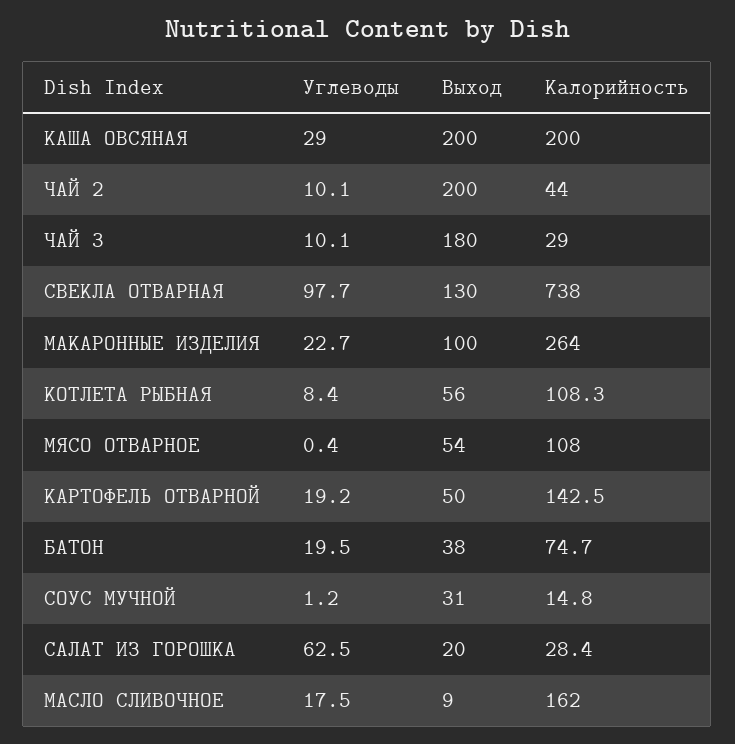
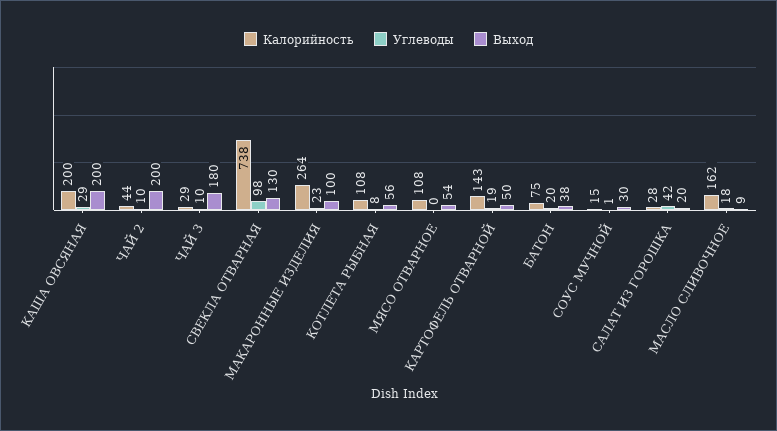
Выход, СОУС МУЧНОЙ: 31 -> 30
Углеводы, САЛАТ ИЗ ГОРОШКА: 62.5 -> 42

